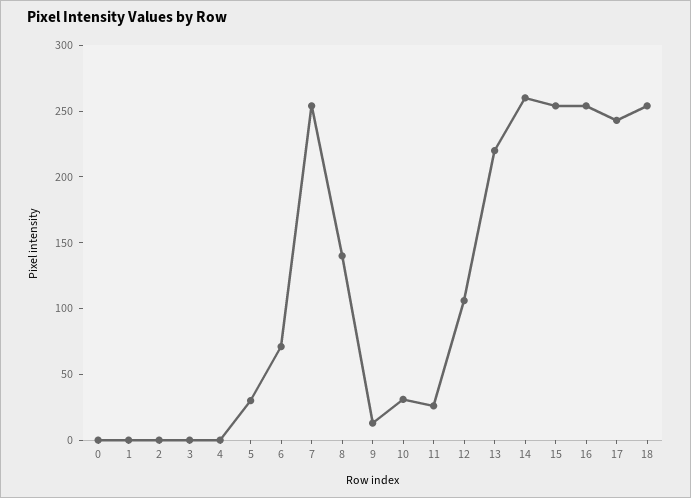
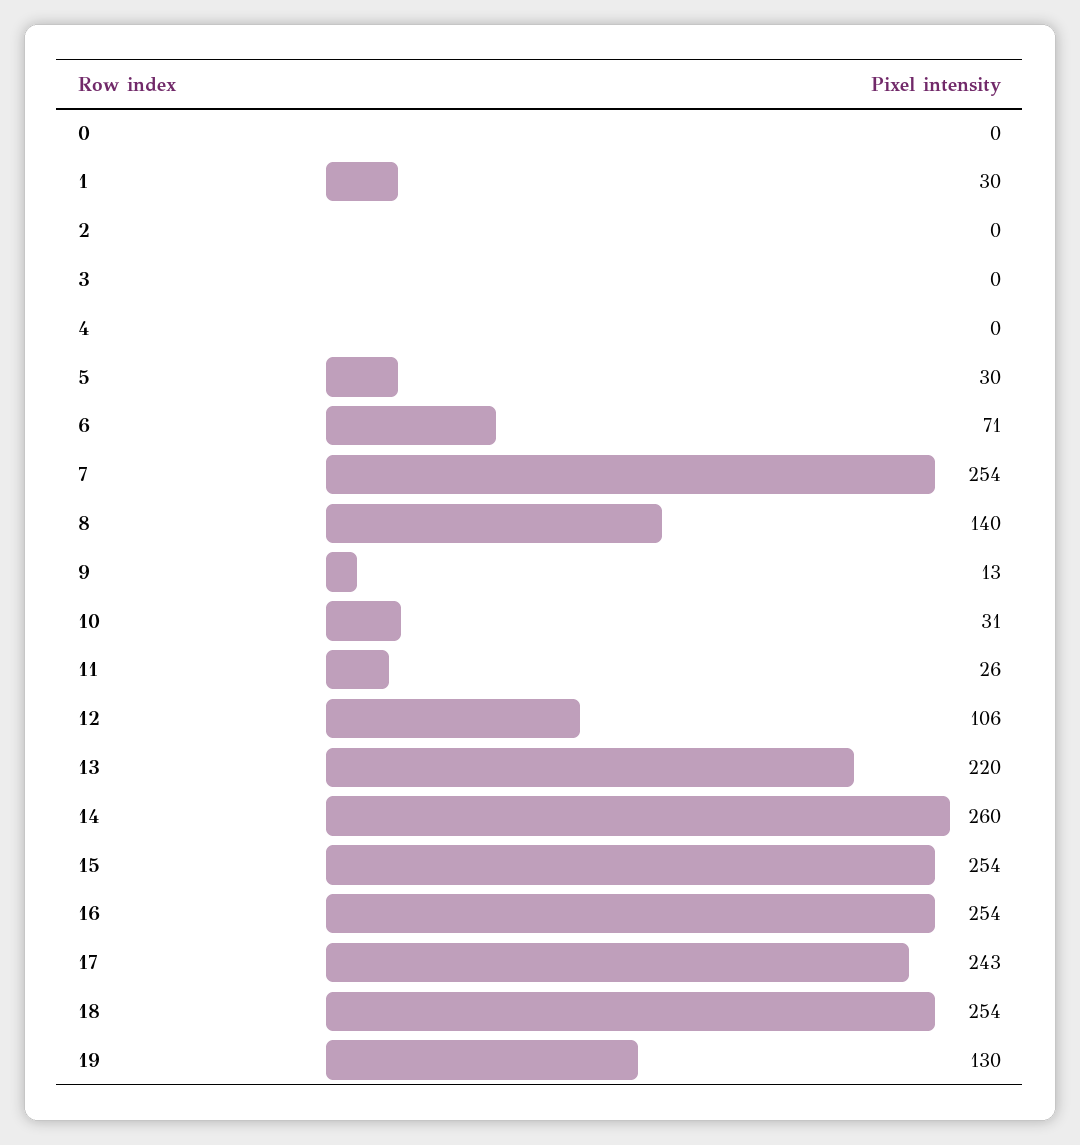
1: 0 -> 30
19: none -> 130

